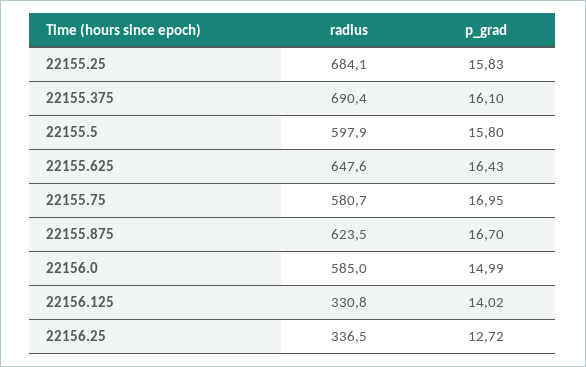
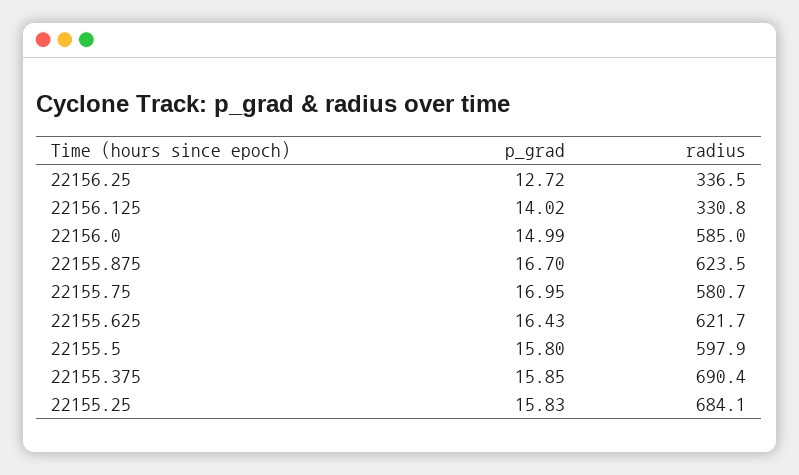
p_grad, 22155.375: 16.1 -> 15.85
radius, 22155.625: 647.6 -> 621.7

